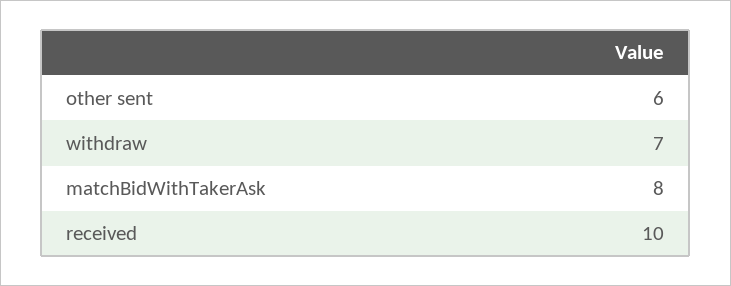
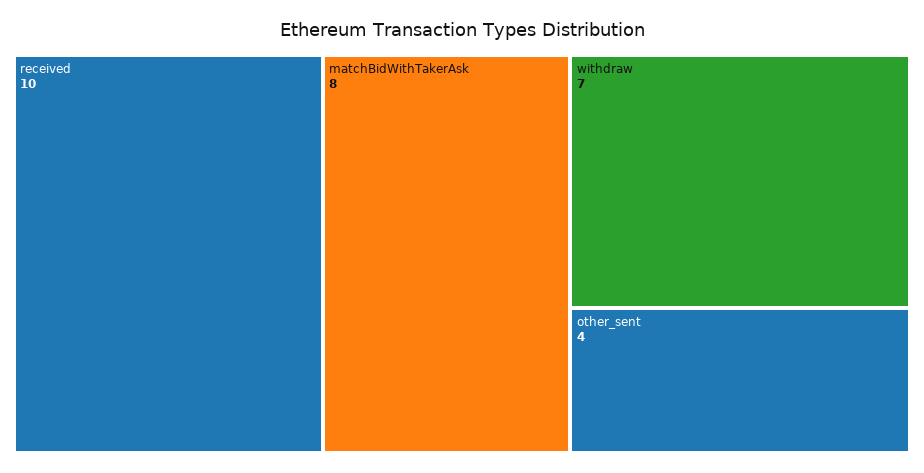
other sent: 6 -> 4

